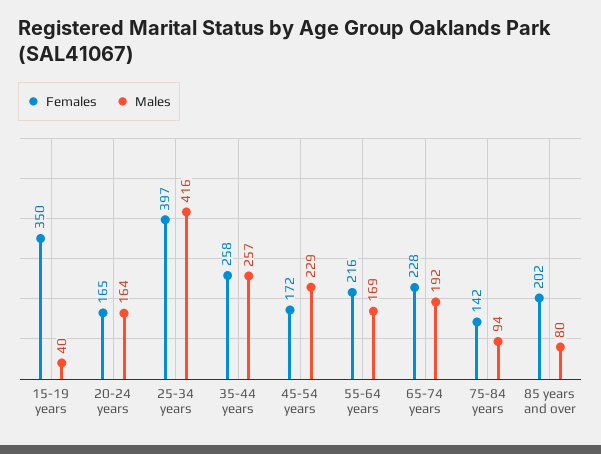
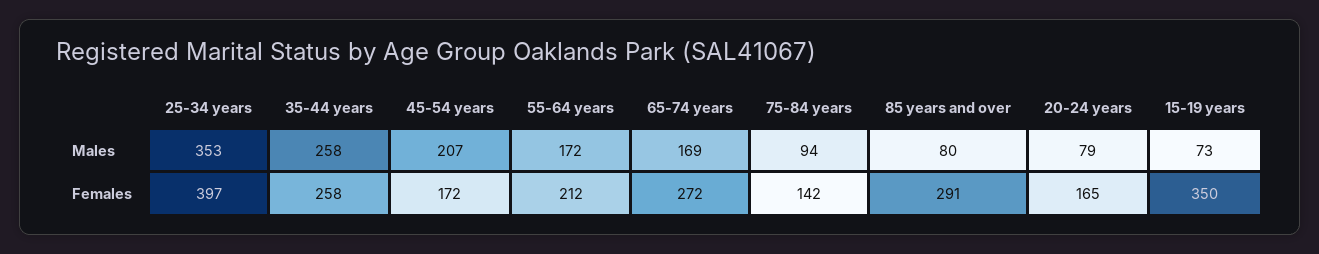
Males, 15-19 years: 40 -> 73
Males, 20-24 years: 164 -> 79
Males, 25-34 years: 416 -> 353
Males, 35-44 years: 257 -> 258
Males, 45-54 years: 229 -> 207
Females, 55-64 years: 216 -> 212
Males, 55-64 years: 169 -> 172
Females, 65-74 years: 228 -> 272
Males, 65-74 years: 192 -> 169
Females, 85 years and over: 202 -> 291

